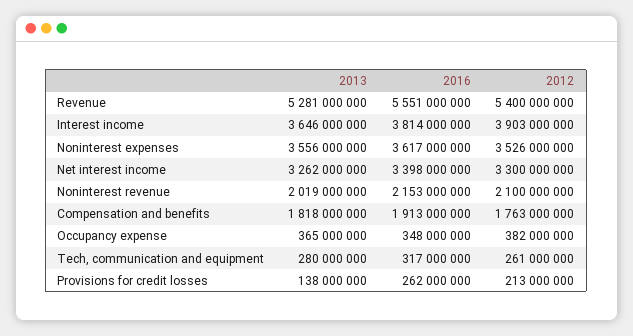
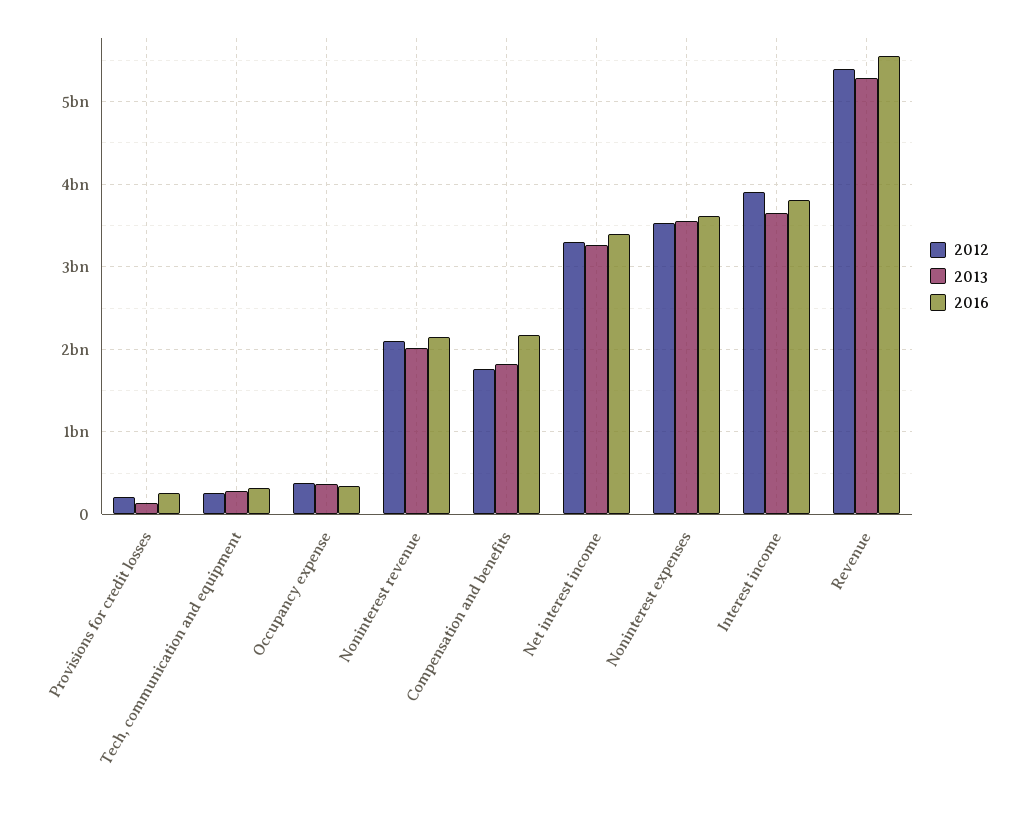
2016, Compensation and benefits: 1913000000 -> 2200000000

